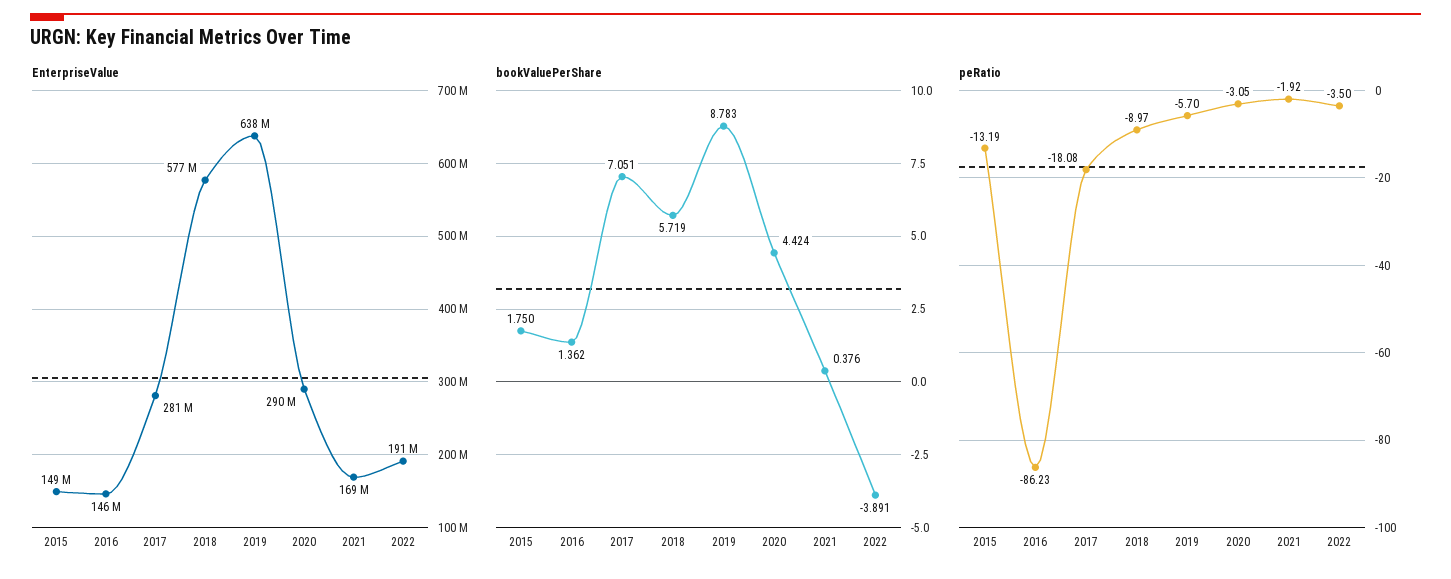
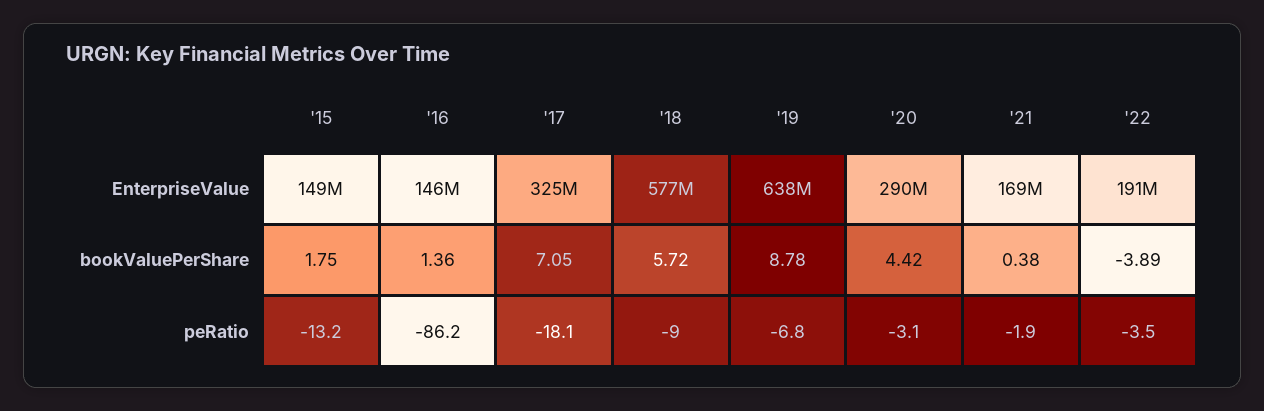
EnterpriseValue, 2017: 281000000 -> 325000000
peRatio, 2019: -5.7 -> -6.8

